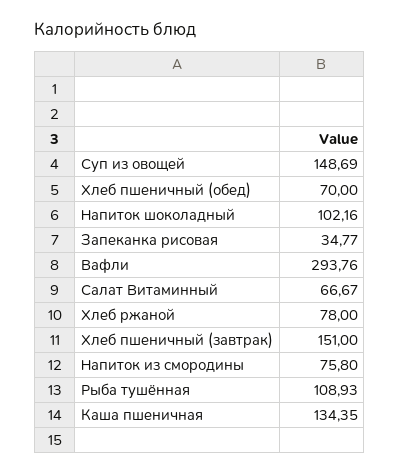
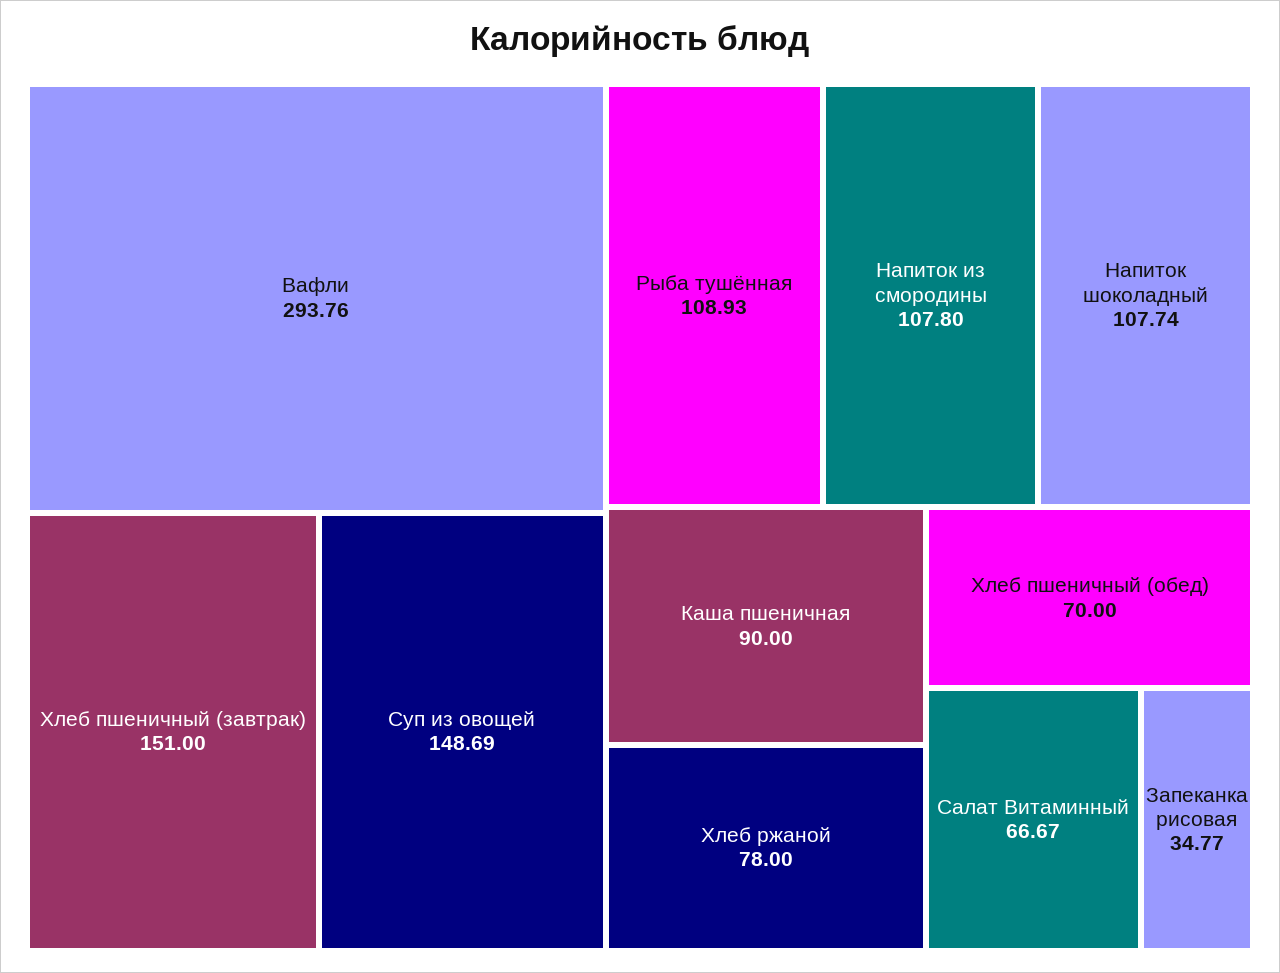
Напиток шоколадный: 102.16 -> 107.74
Напиток из смородины: 75.8 -> 107.8
Каша пшеничная: 134.35 -> 90

